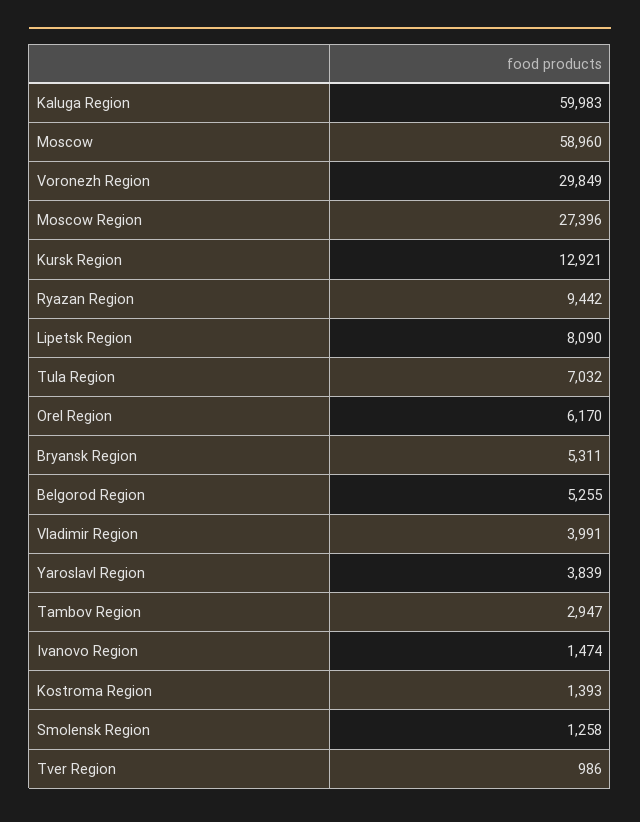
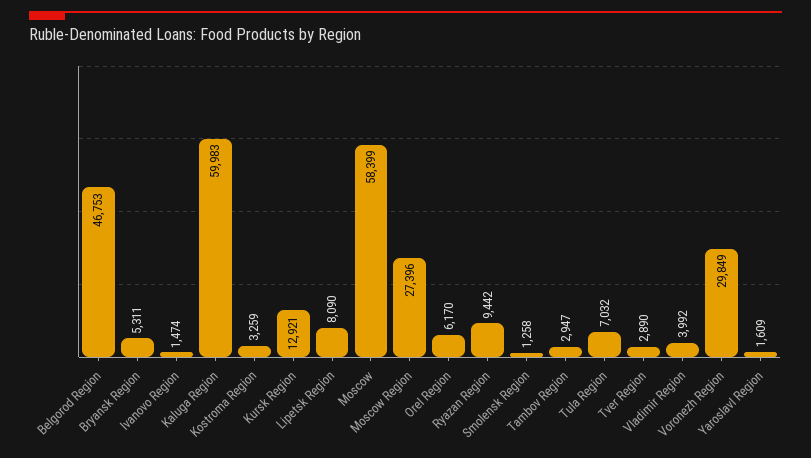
Moscow: 58960 -> 58399
Belgorod Region: 5255 -> 46753
Vladimir Region: 3991 -> 3992
Yaroslavl Region: 3839 -> 1609
Kostroma Region: 1393 -> 3259
Tver Region: 986 -> 2890

